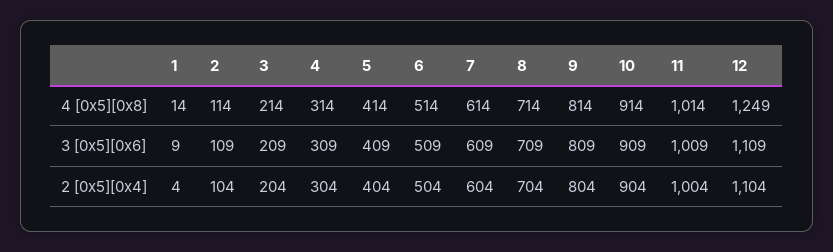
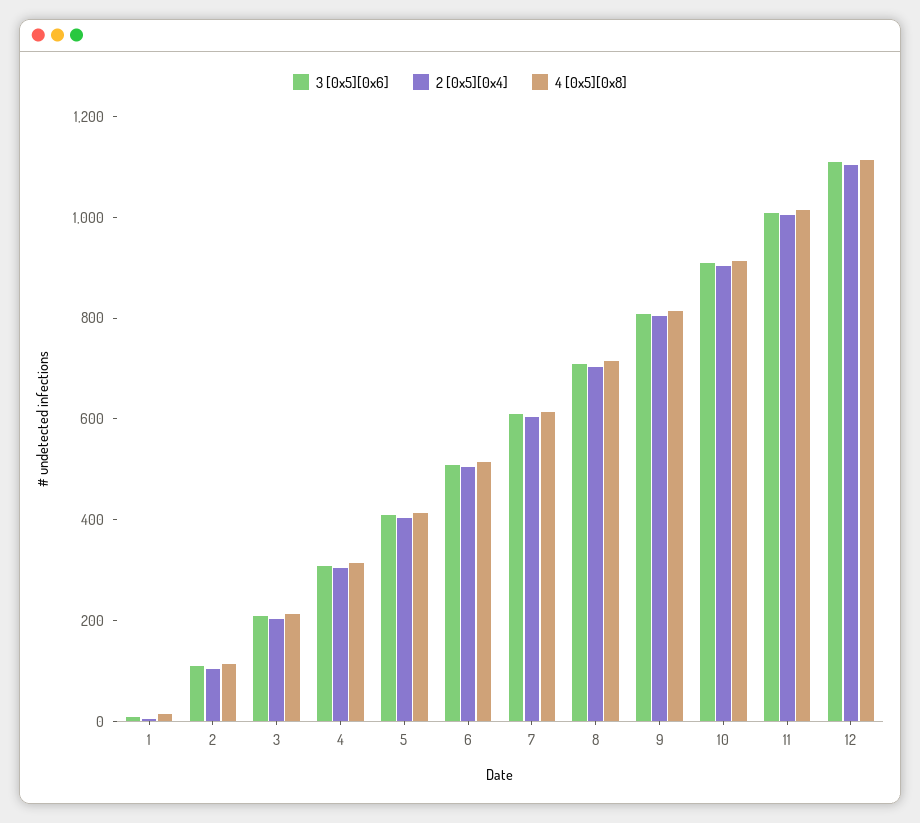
4 [0x5][0x8], 12: 1249 -> 1100

